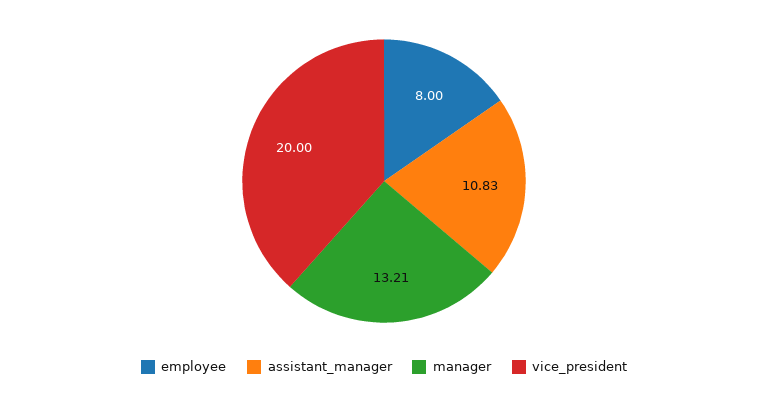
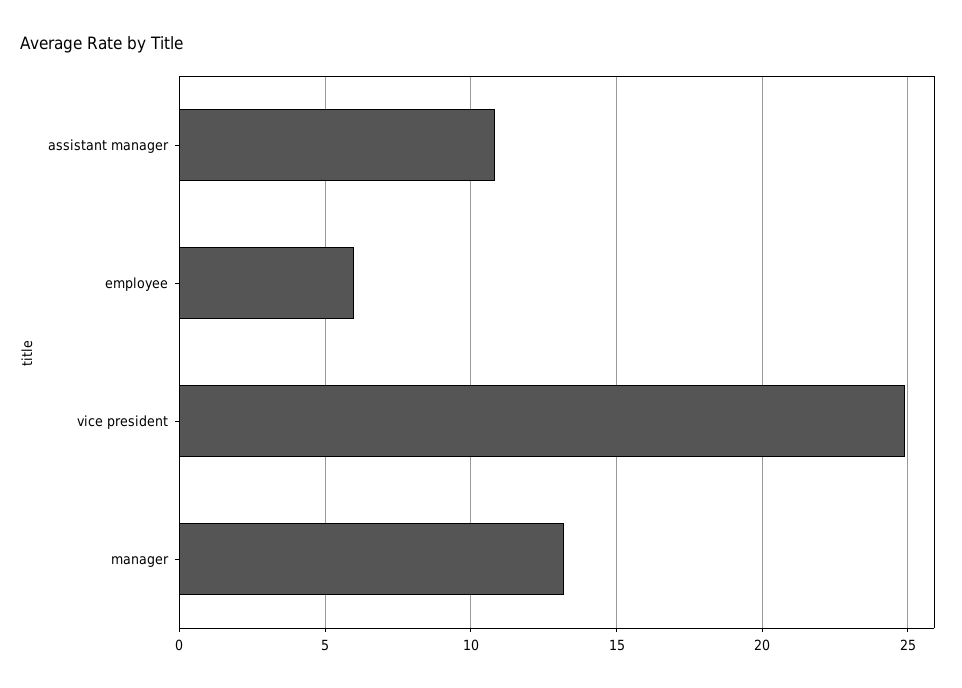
employee: 8 -> 6
vice_president: 20 -> 25

